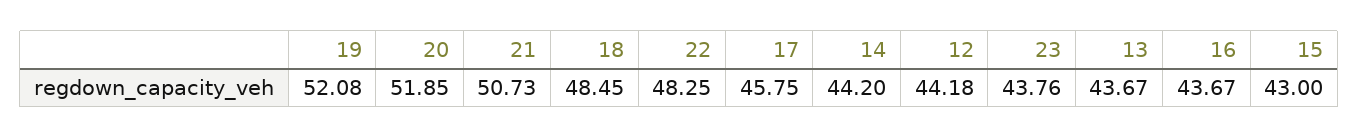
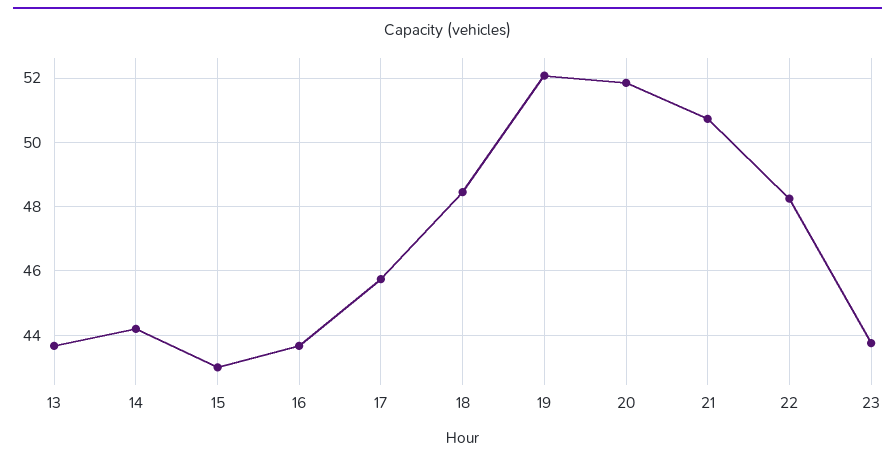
12: 44.18 -> none

